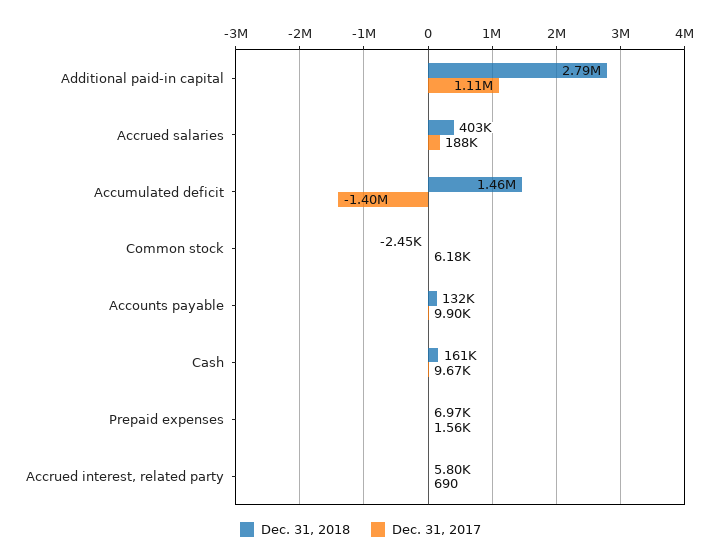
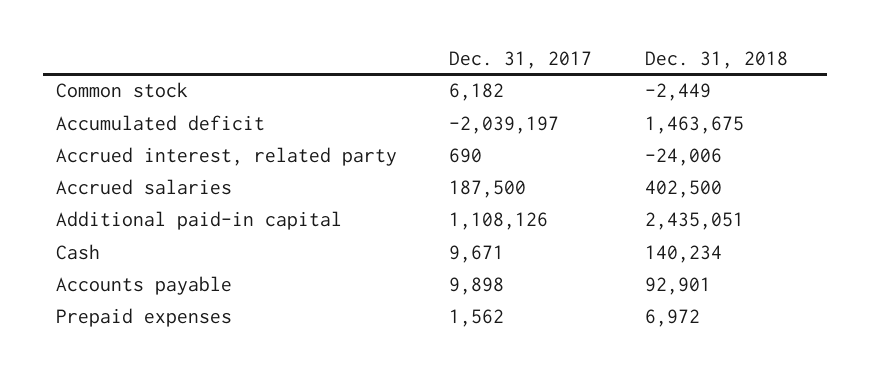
Dec. 31, 2018, Additional paid-in capital: 2790000 -> 2435051
Dec. 31, 2017, Accumulated deficit: -1400000 -> -2039197
Dec. 31, 2018, Accounts payable: 132000 -> 92901
Dec. 31, 2018, Cash: 161000 -> 140234
Dec. 31, 2018, Accrued interest, related party: 5800 -> -24006

